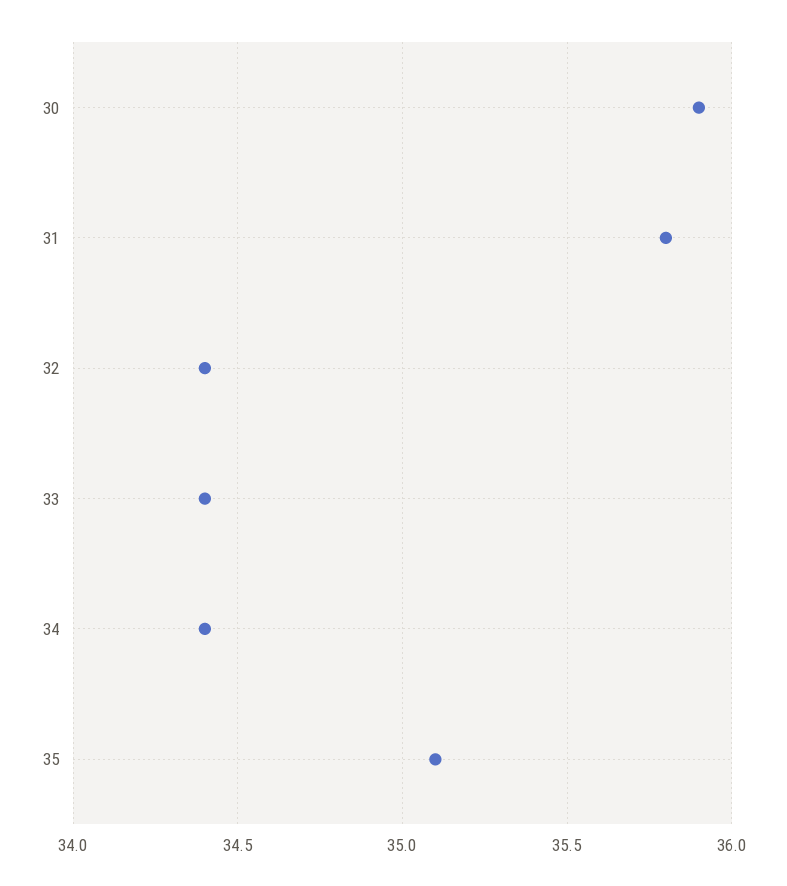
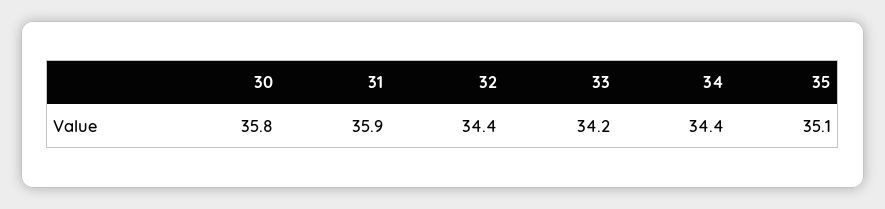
30: 35.9 -> 35.8
31: 35.8 -> 35.9
33: 34.4 -> 34.2

